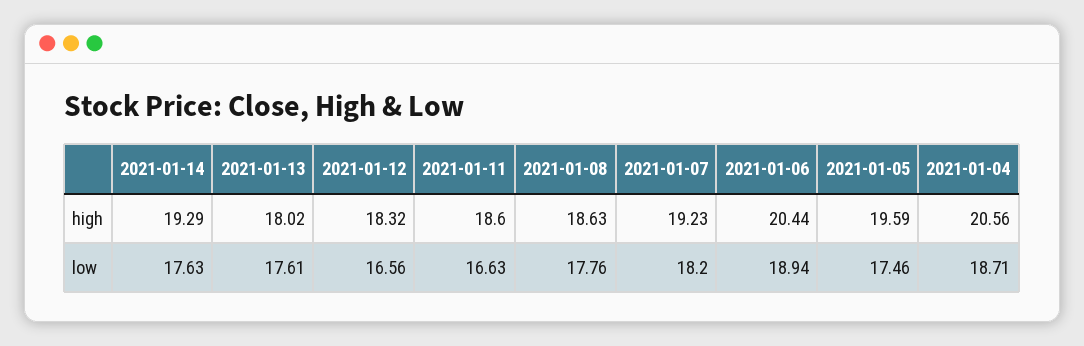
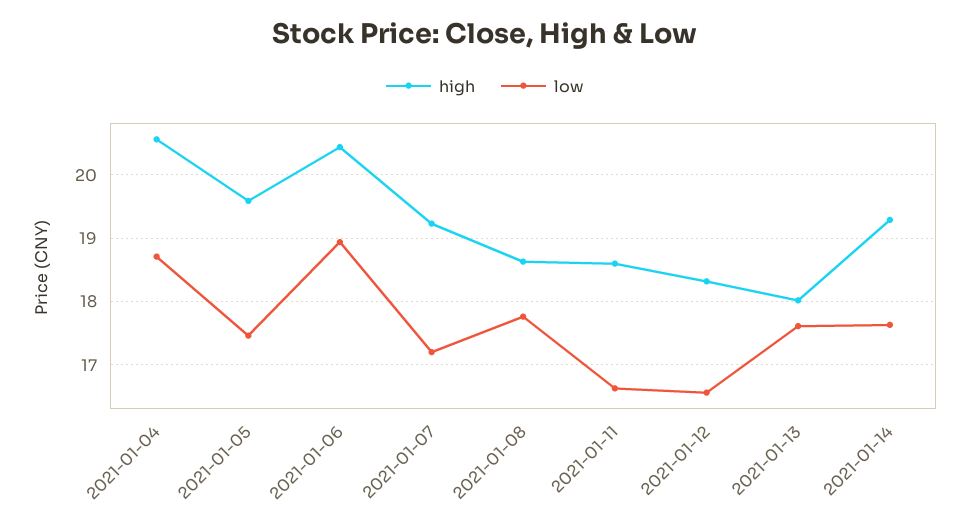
low, 2021-01-07: 18.2 -> 17.2

